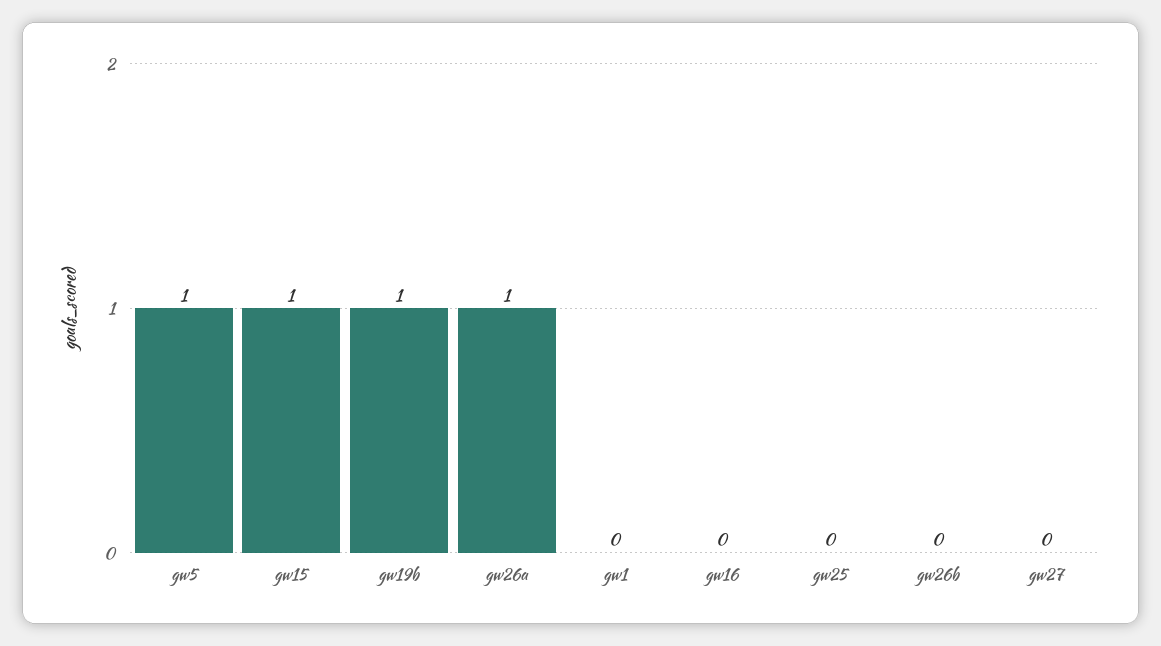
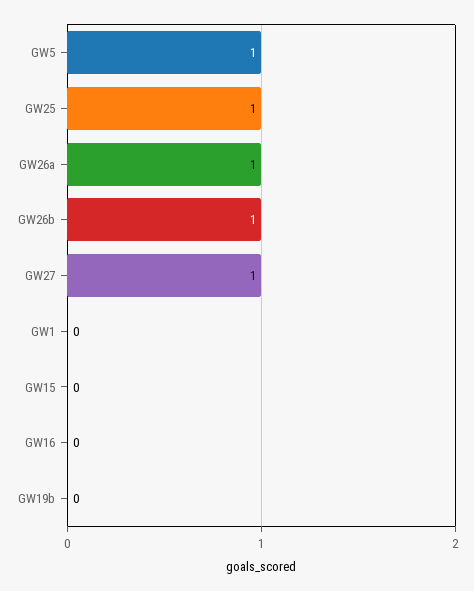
gw15: 1 -> 0
gw19b: 1 -> 0
gw25: 0 -> 1
gw26b: 0 -> 1
gw27: 0 -> 1

